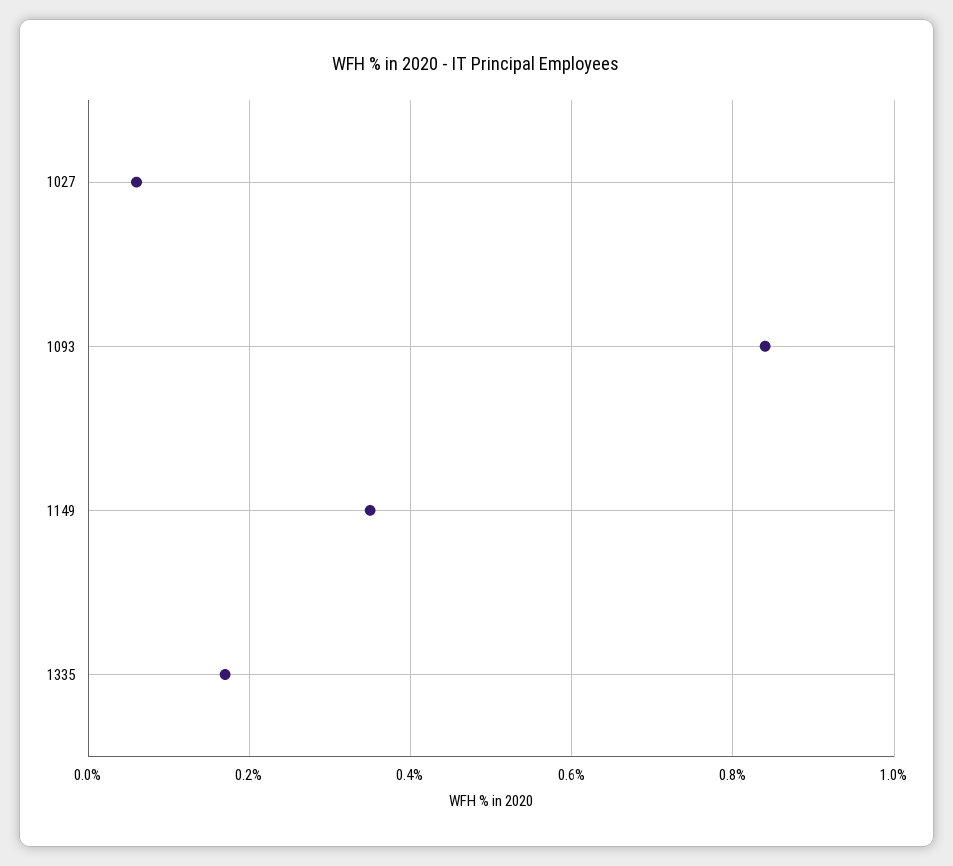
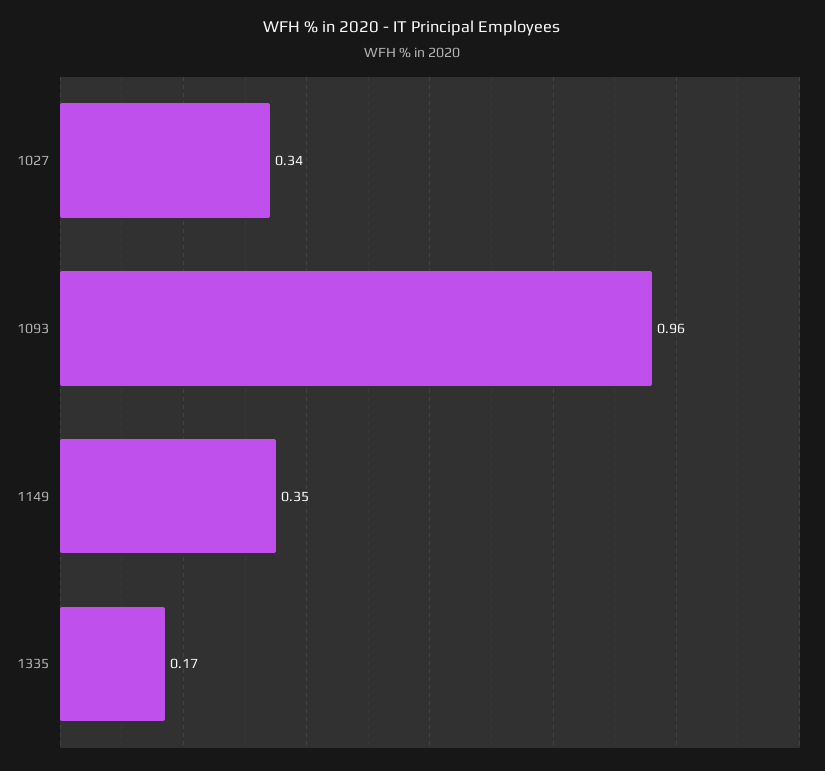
1027: 0.05 -> 0.34
1093: 0.85 -> 0.96

